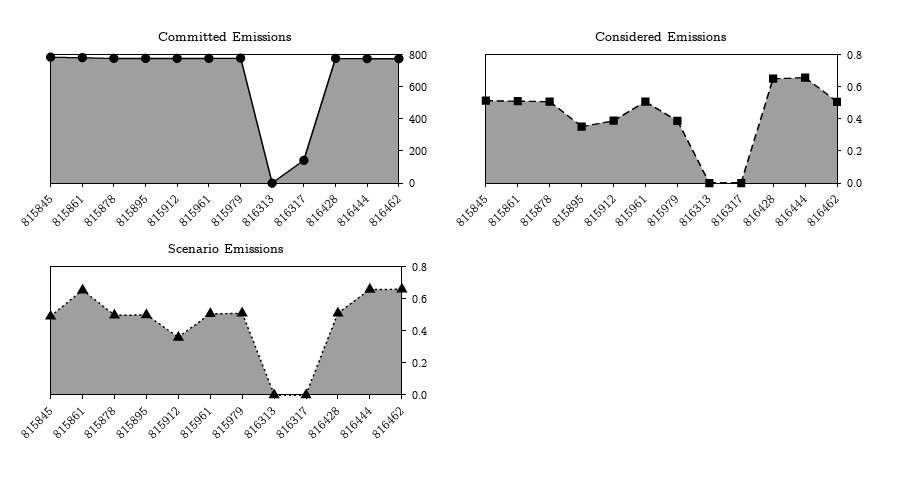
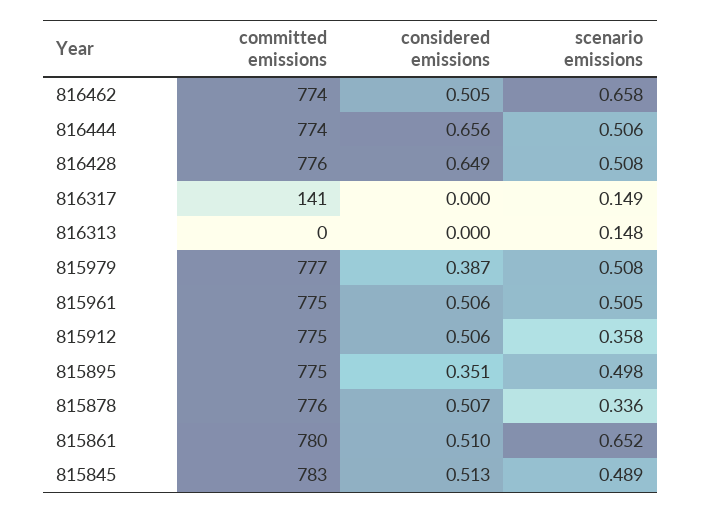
Considered Emissions, 815912: 0.4 -> 0.506
Scenario Emissions, 815878: 0.5 -> 0.336
Scenario Emissions, 816313: 0 -> 0.148
Scenario Emissions, 816317: 0 -> 0.149
Scenario Emissions, 816444: 0.65 -> 0.506

